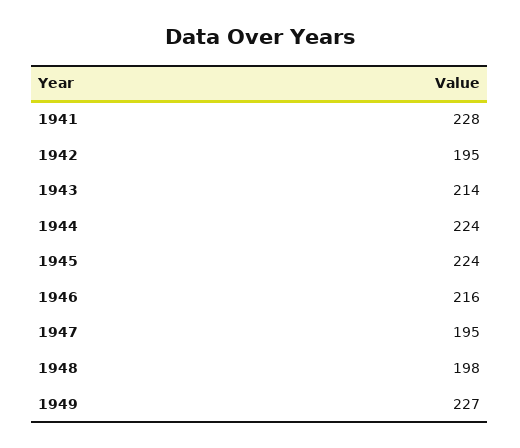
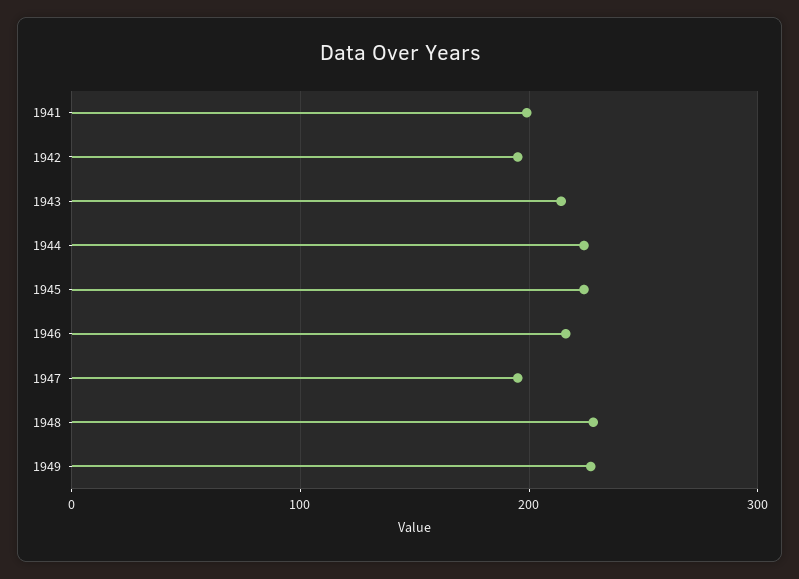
1941: 228 -> 200
1948: 198 -> 230

